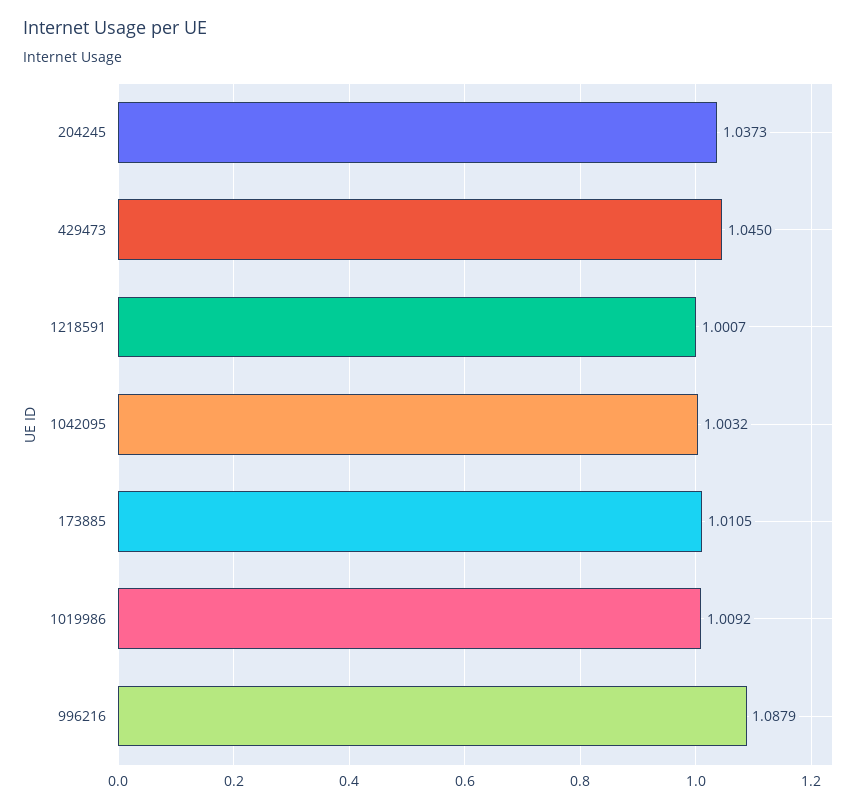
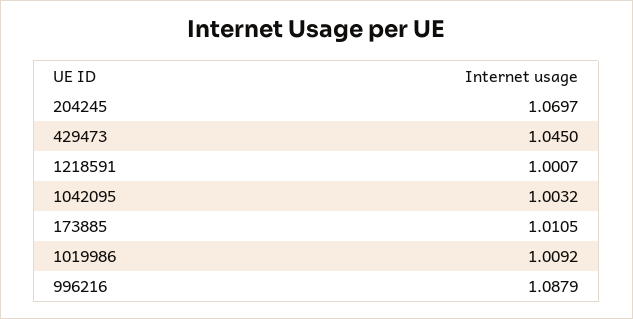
204245: 1.0373 -> 1.0697

